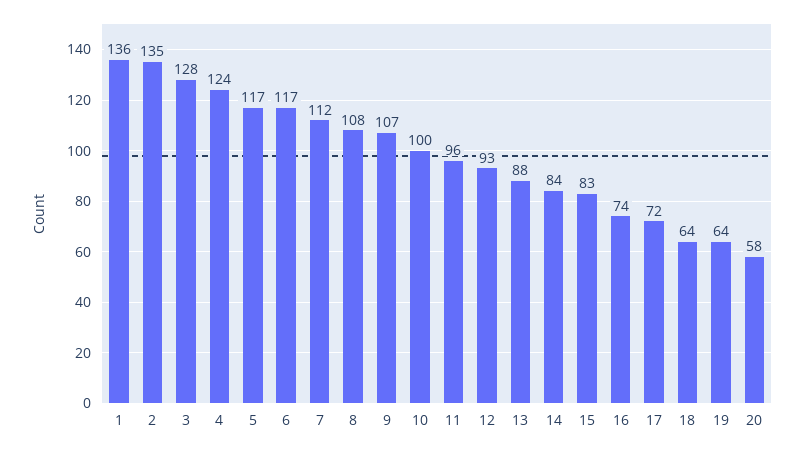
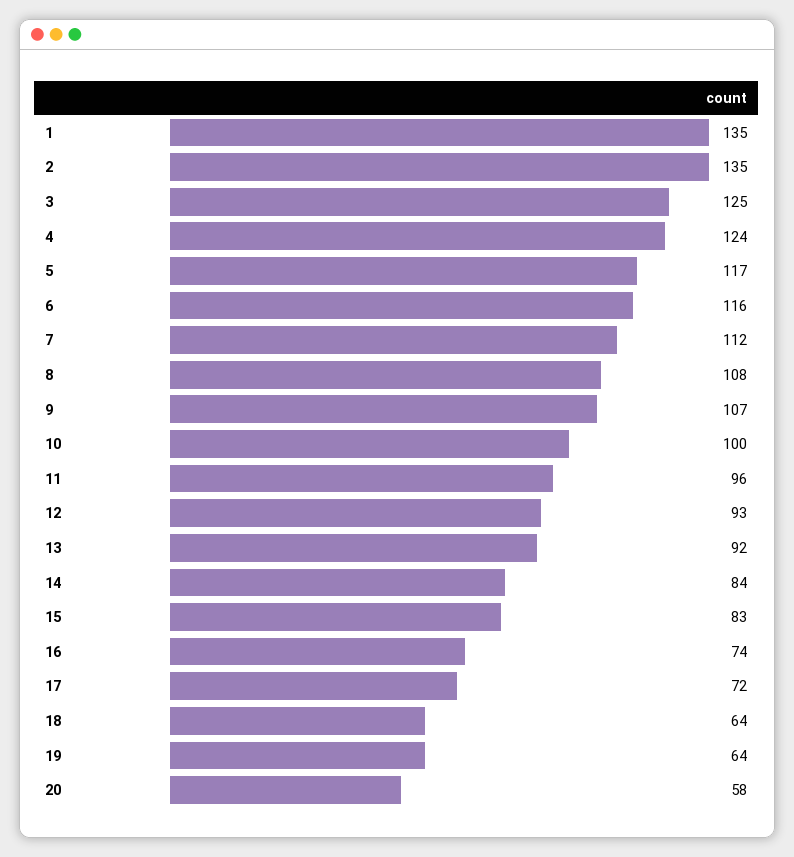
1: 136 -> 135
3: 128 -> 125
6: 117 -> 116
13: 88 -> 92

